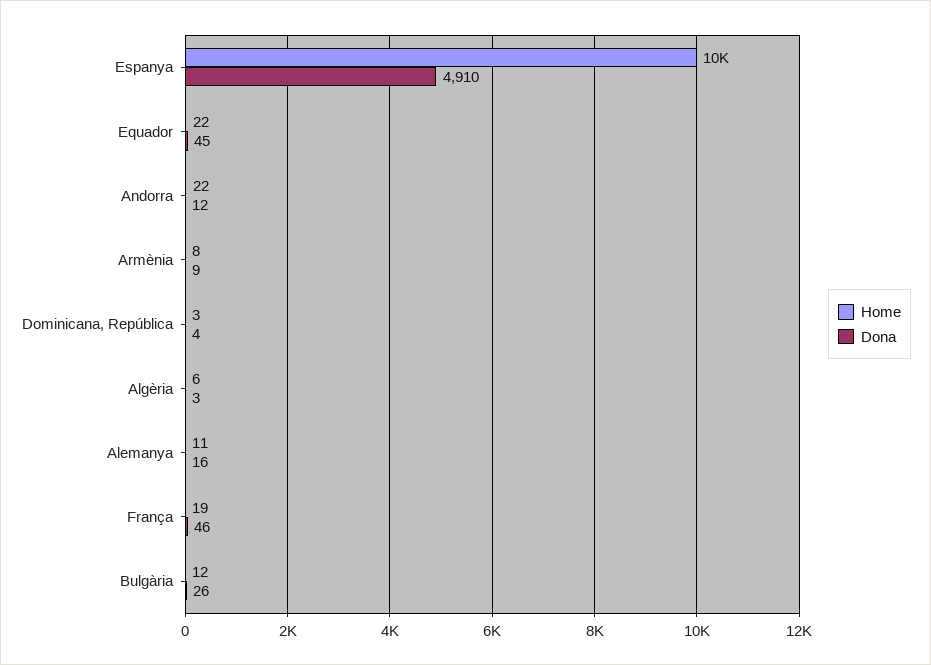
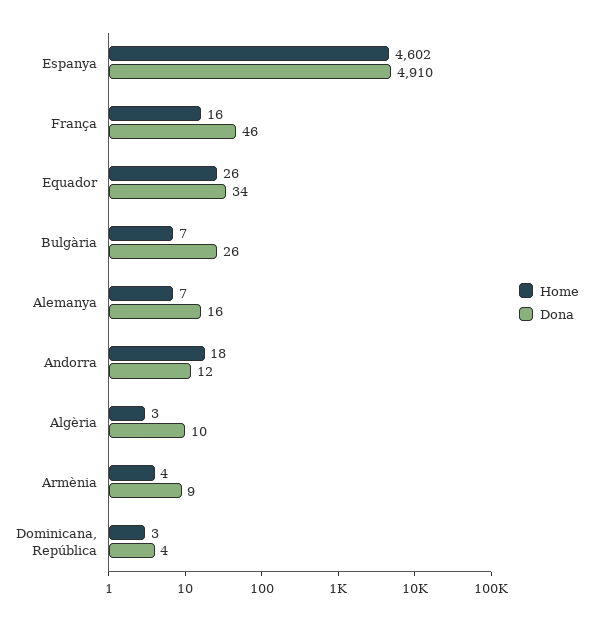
Home, Espanya: 10000 -> 4602
Home, Equador: 22 -> 26
Dona, Equador: 45 -> 34
Home, Andorra: 22 -> 18
Home, Armènia: 8 -> 4
Home, Algèria: 6 -> 3
Dona, Algèria: 3 -> 10
Home, Alemanya: 11 -> 7
Home, França: 19 -> 16
Home, Bulgària: 12 -> 7

